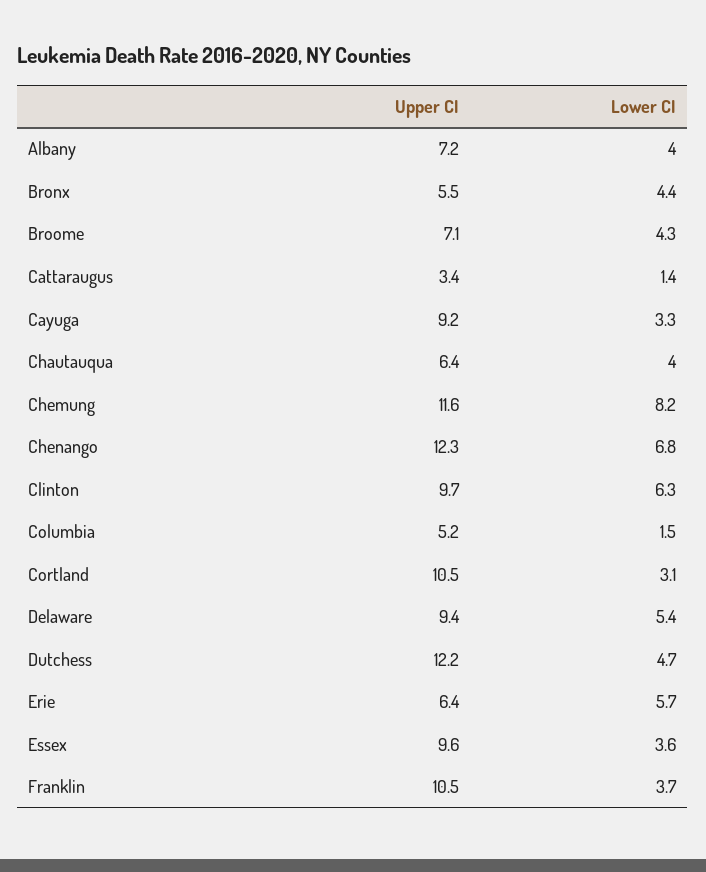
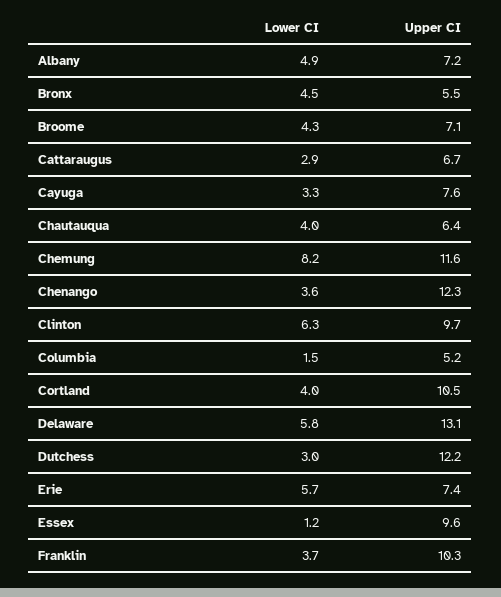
Lower CI, Albany: 4 -> 4.9
Lower CI, Bronx: 4.4 -> 4.5
Upper CI, Cattaraugus: 3.4 -> 6.7
Lower CI, Cattaraugus: 1.4 -> 2.9
Upper CI, Cayuga: 9.2 -> 7.6
Lower CI, Chenango: 6.8 -> 3.6
Lower CI, Cortland: 3.1 -> 4
Upper CI, Delaware: 9.4 -> 13.1
Lower CI, Delaware: 5.4 -> 5.8
Lower CI, Dutchess: 4.7 -> 3
Upper CI, Erie: 6.4 -> 7.4
Lower CI, Essex: 3.6 -> 1.2
Upper CI, Franklin: 10.5 -> 10.3

